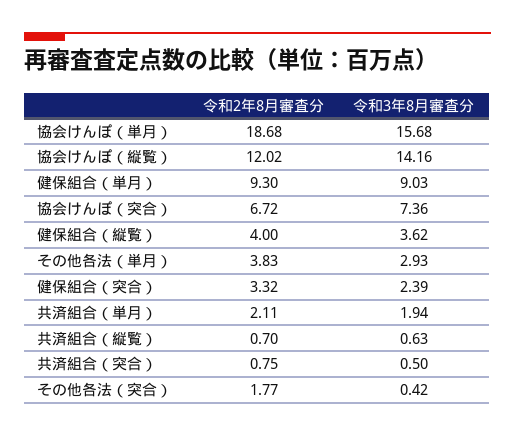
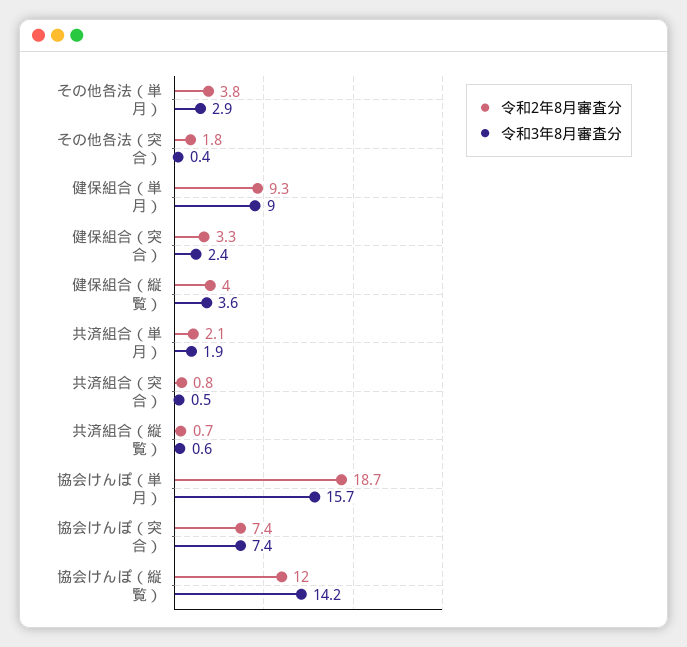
令和2年8月審査分, 協会けんぽ（突合）: 6.72 -> 7.4

